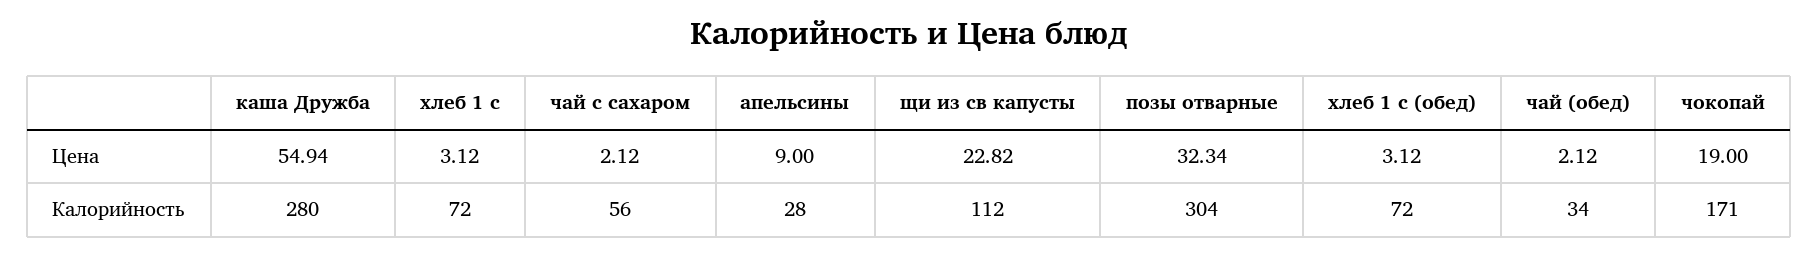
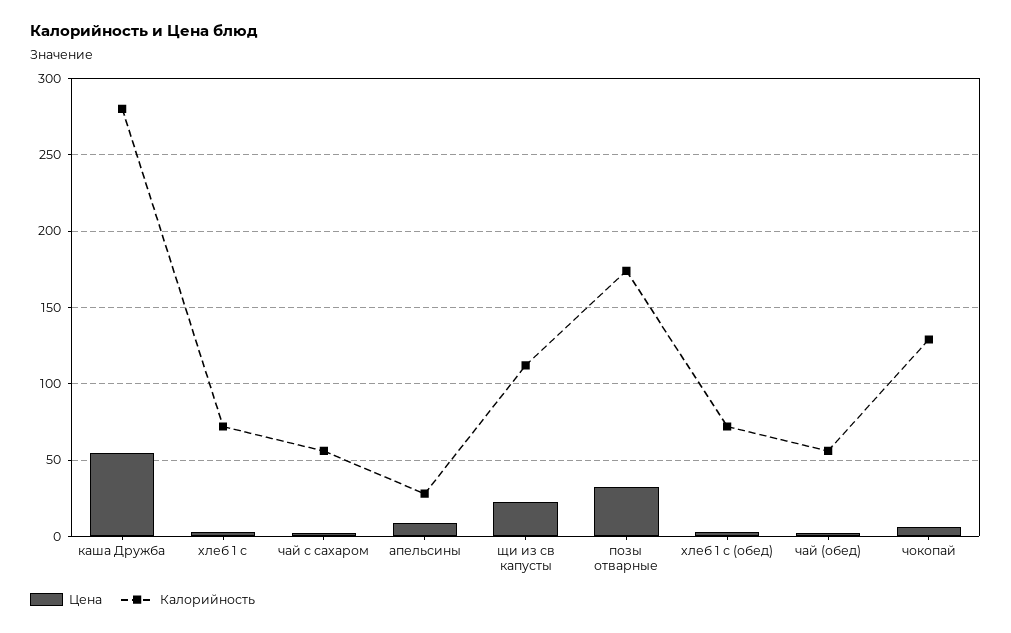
Цена, чокопай: 19 -> 5
Калорийность, позы отварные: 304 -> 175
Калорийность, чай (обед): 34 -> 55
Калорийность, чокопай: 171 -> 130

